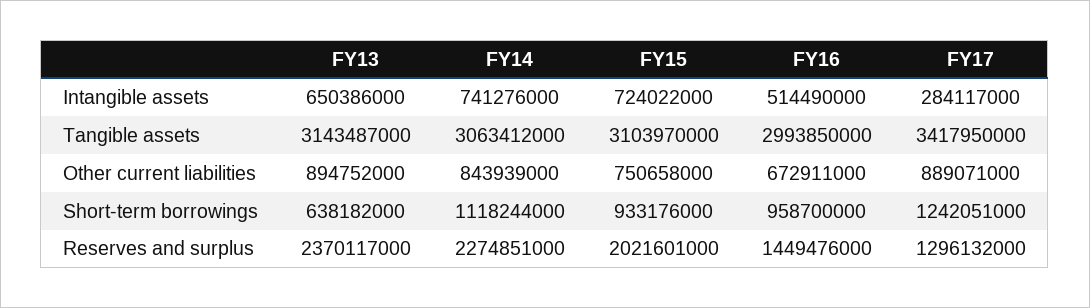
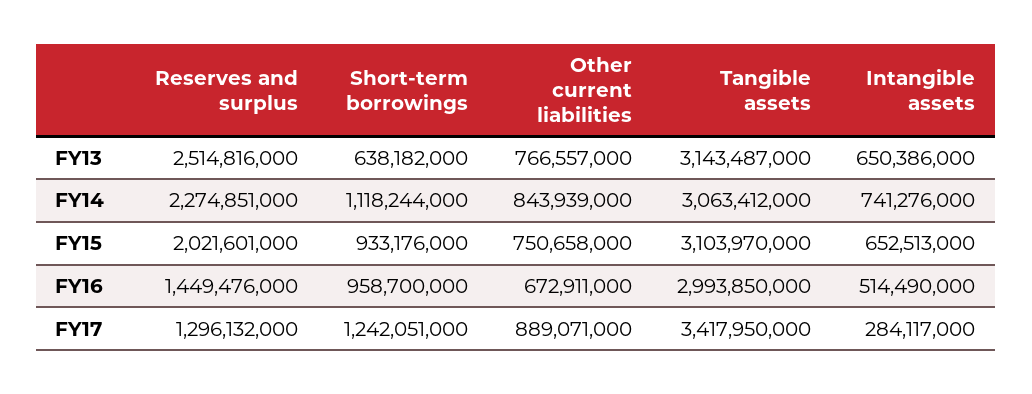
FY15, Intangible assets: 724022000 -> 652513000
FY13, Other current liabilities: 894752000 -> 766557000
FY13, Reserves and surplus: 2370117000 -> 2514816000

